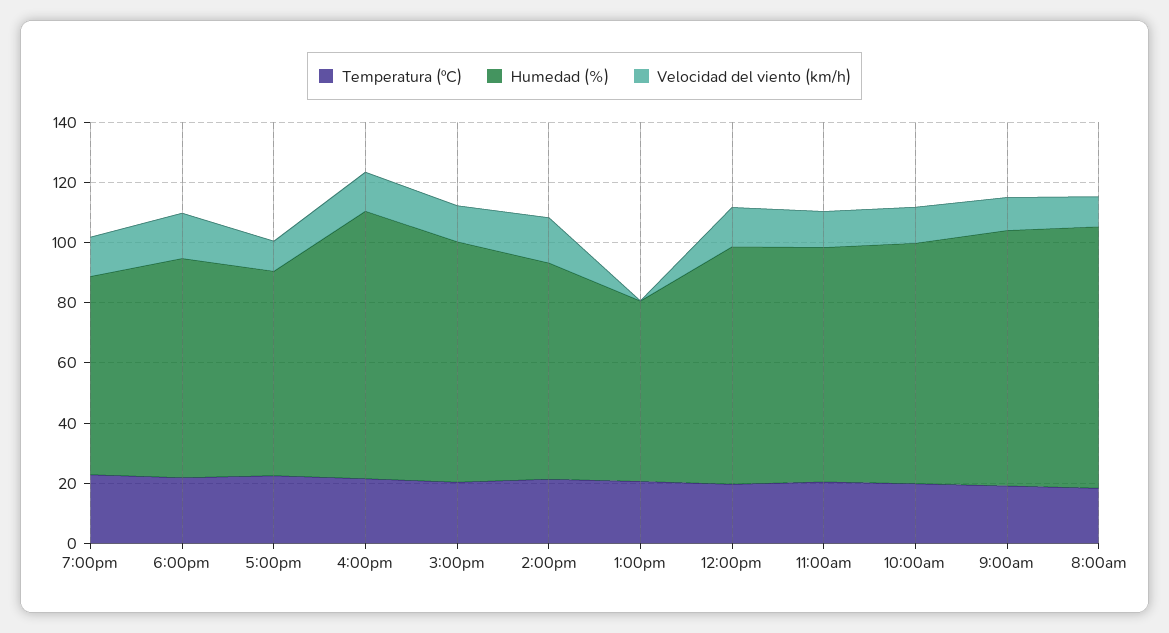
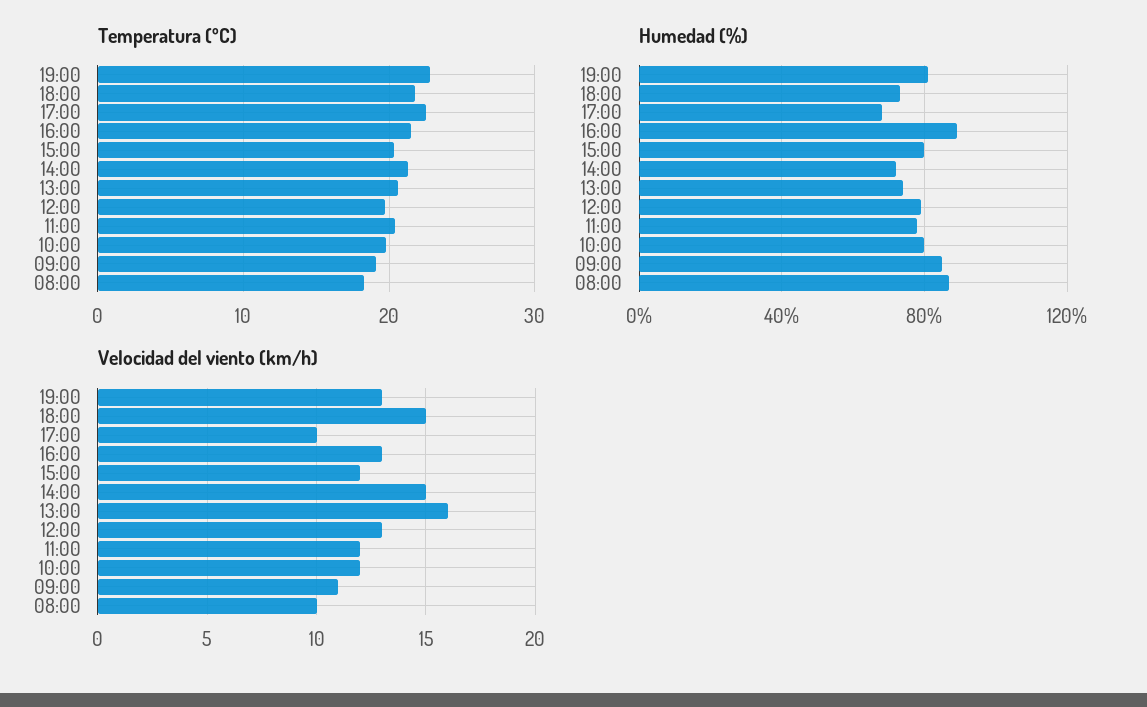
Humedad (%), 7:00pm: 65 -> 80
Humedad (%), 1:00pm: 60 -> 75
Velocidad del viento (km/h), 1:00pm: 0 -> 16

